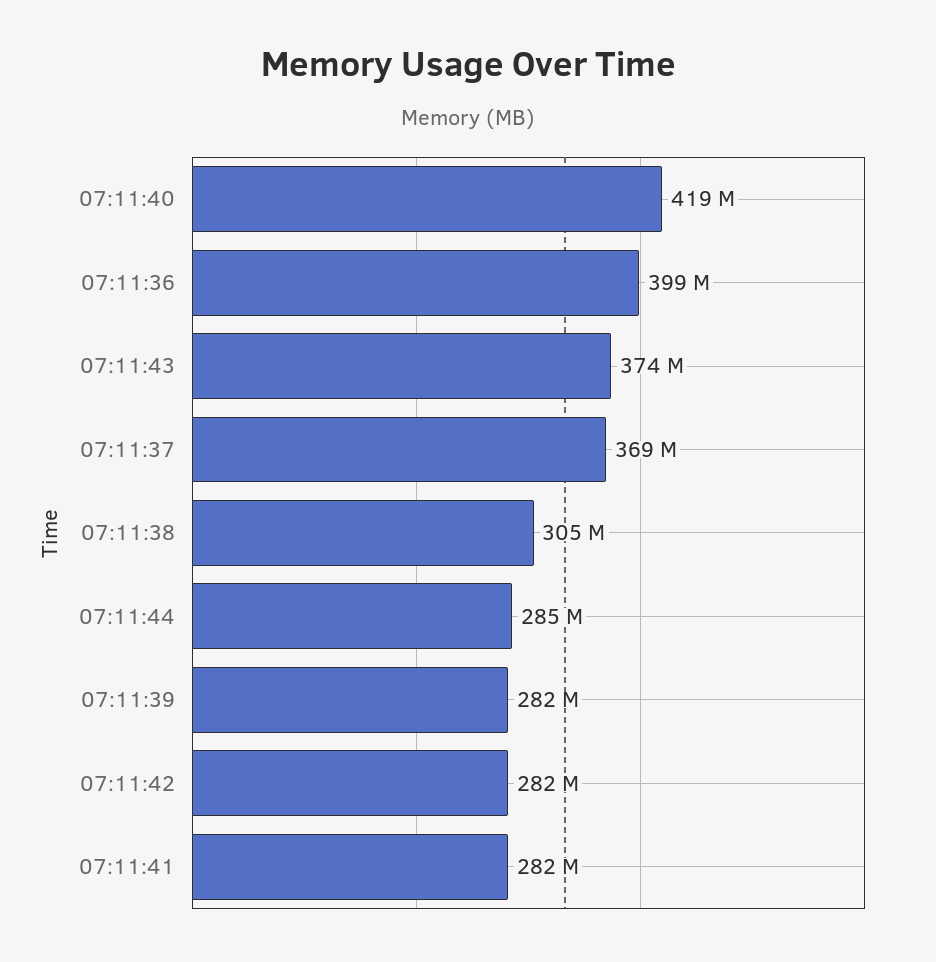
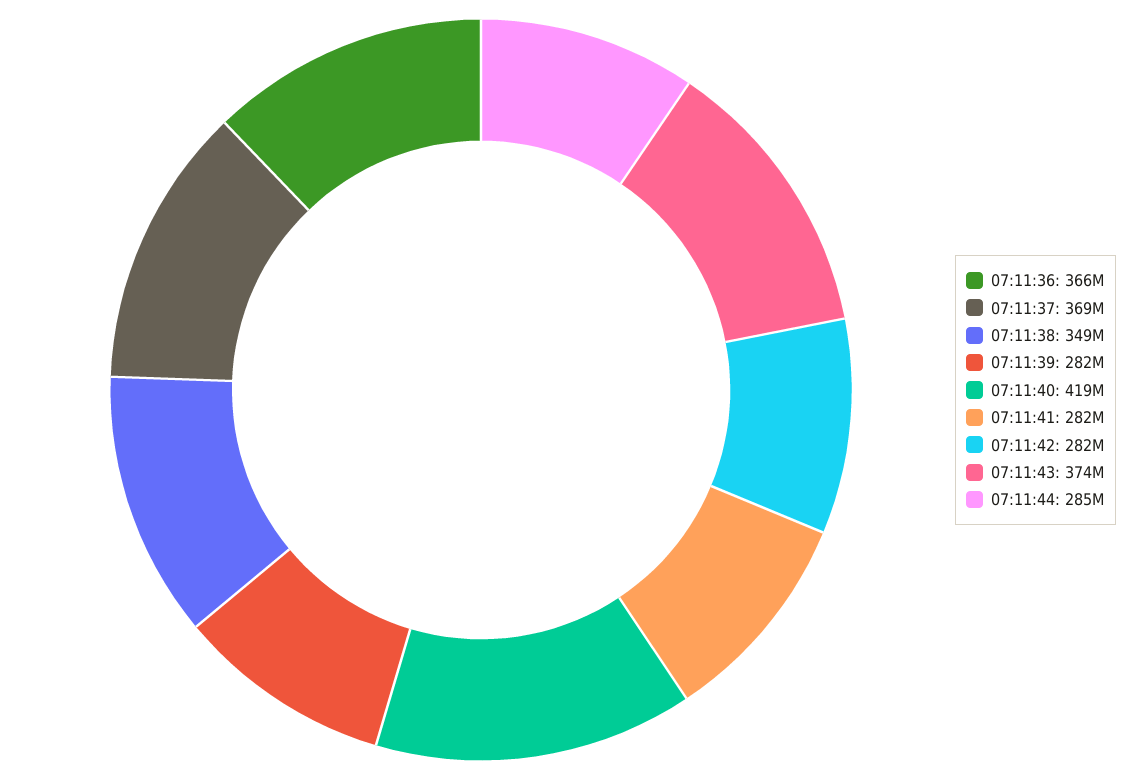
07:11:36: 399000000 -> 366000000
07:11:38: 305000000 -> 349000000

